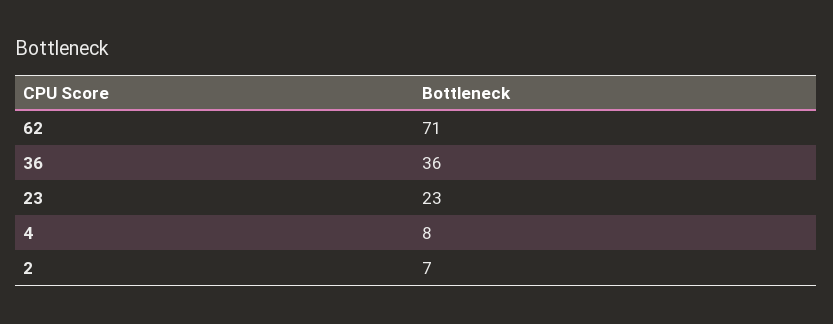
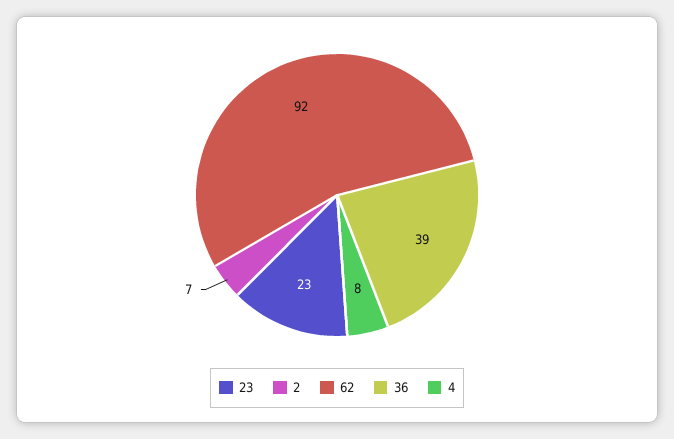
62: 71 -> 92
36: 36 -> 39

